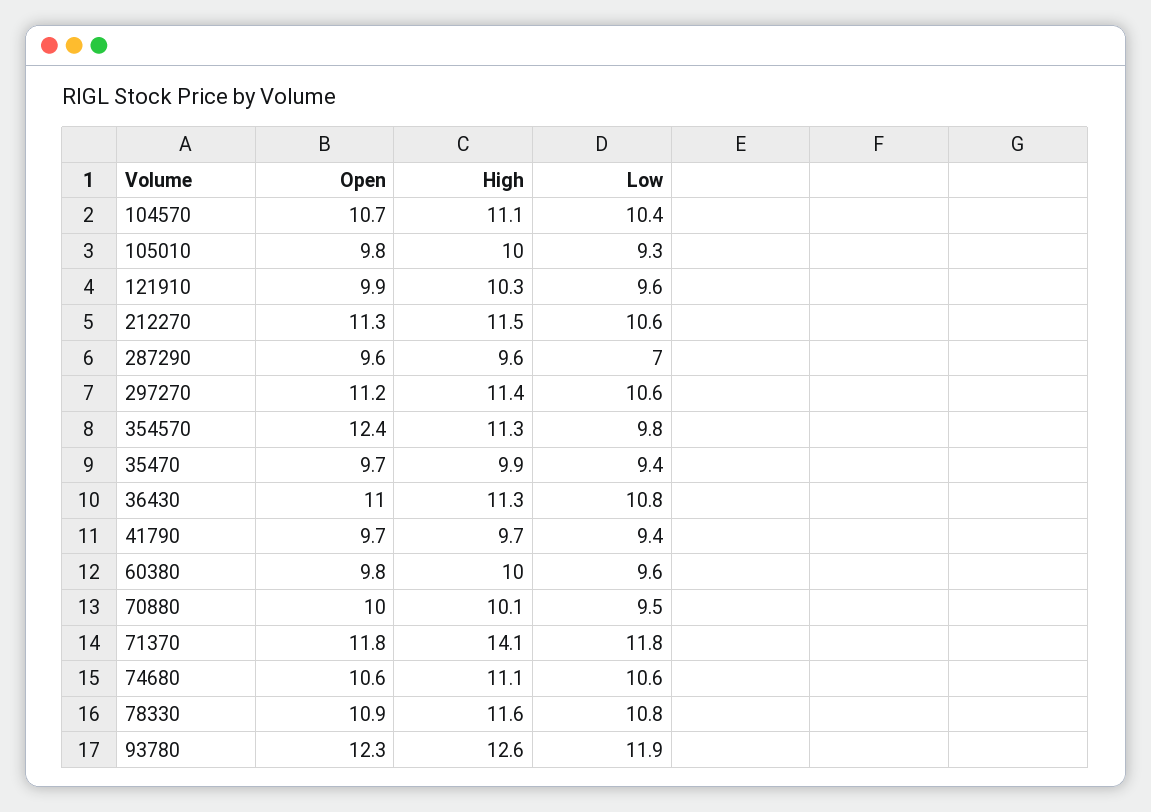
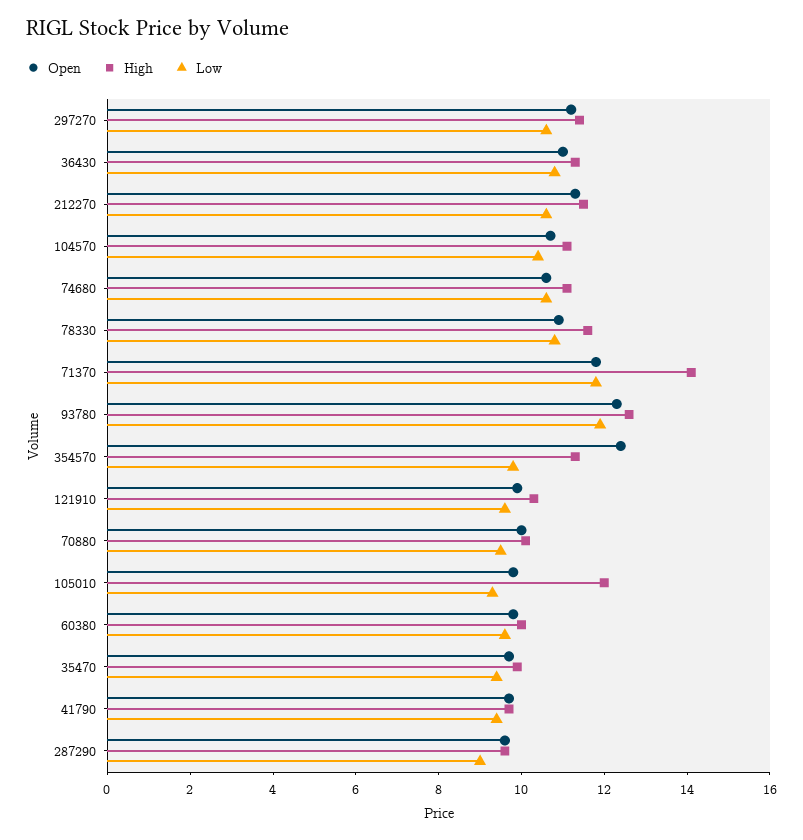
High, 105010: 10 -> 12
Low, 287290: 7 -> 9

